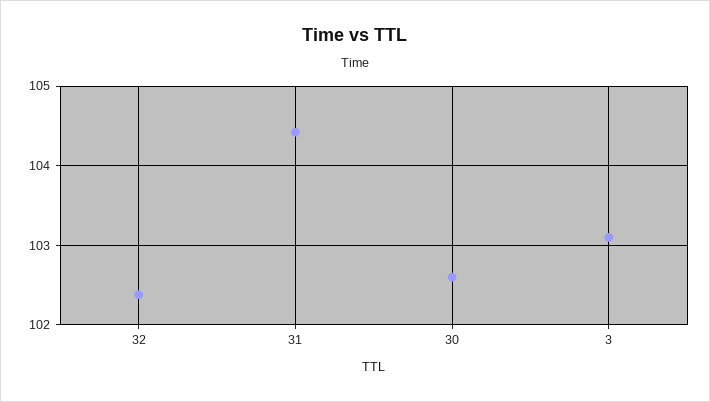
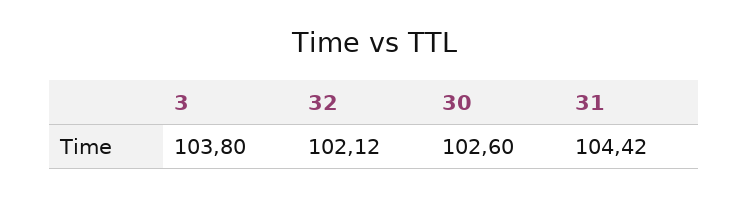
32: 102.4 -> 102.12
3: 103.1 -> 103.8

